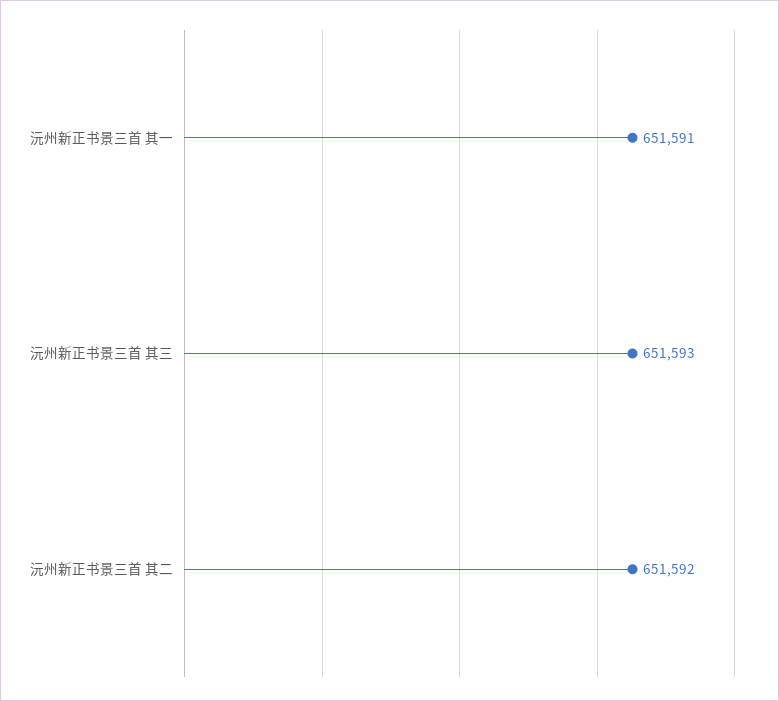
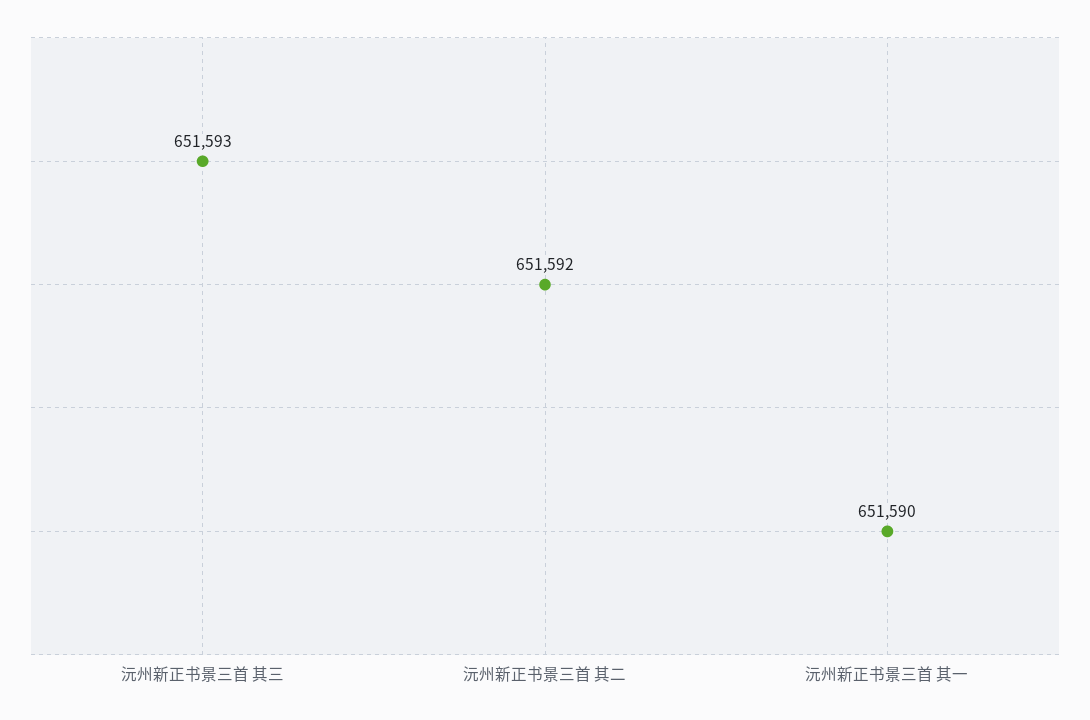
沅州新正书景三首 其一: 651591 -> 651590

